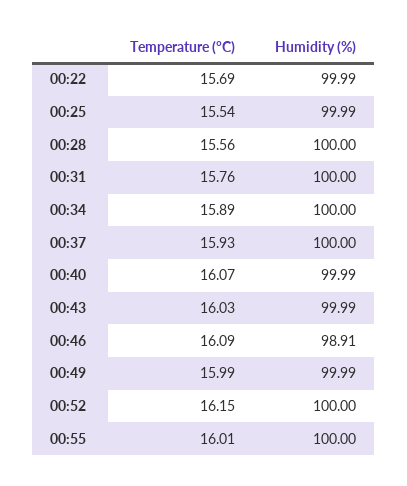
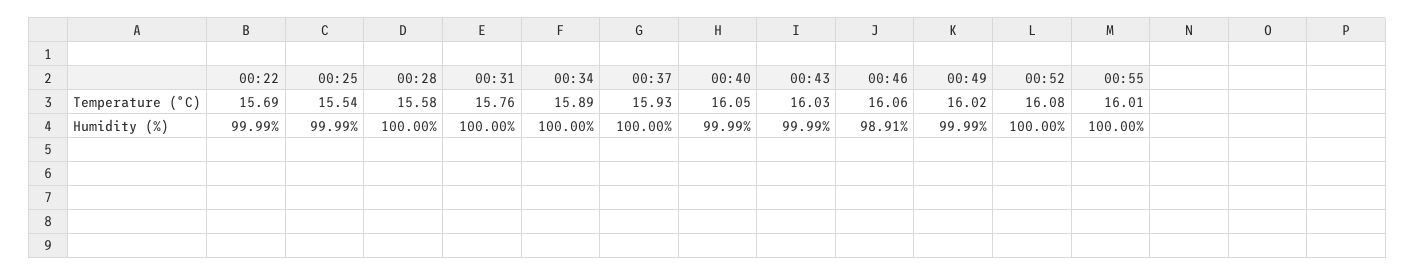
Temperature (°C), 00:28: 15.56 -> 15.58
Temperature (°C), 00:40: 16.07 -> 16.05
Temperature (°C), 00:46: 16.09 -> 16.06
Temperature (°C), 00:49: 15.99 -> 16.02
Temperature (°C), 00:52: 16.15 -> 16.08

